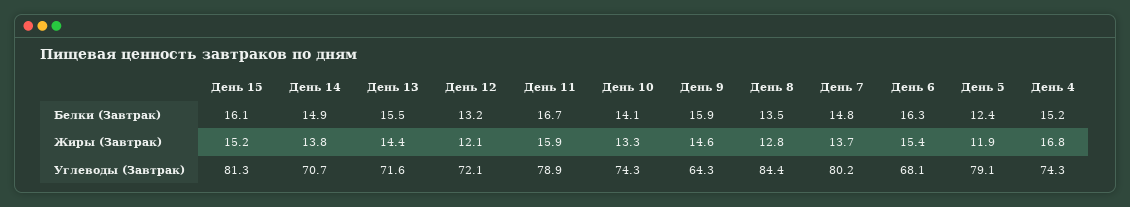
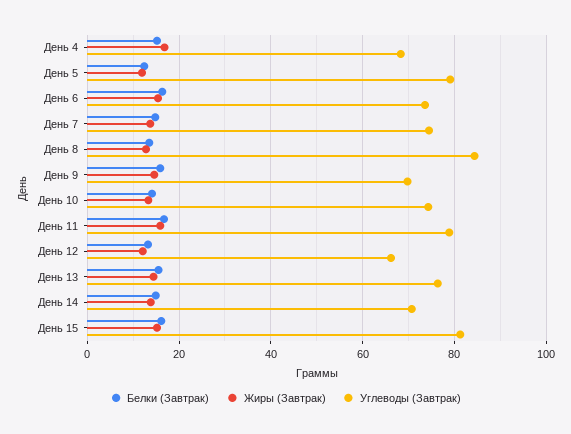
Углеводы (Завтрак), День 13: 71.6 -> 76
Углеводы (Завтрак), День 12: 72.1 -> 66
Углеводы (Завтрак), День 9: 64.3 -> 70
Углеводы (Завтрак), День 7: 80.2 -> 74
Углеводы (Завтрак), День 6: 68.1 -> 74
Углеводы (Завтрак), День 4: 74.3 -> 68

